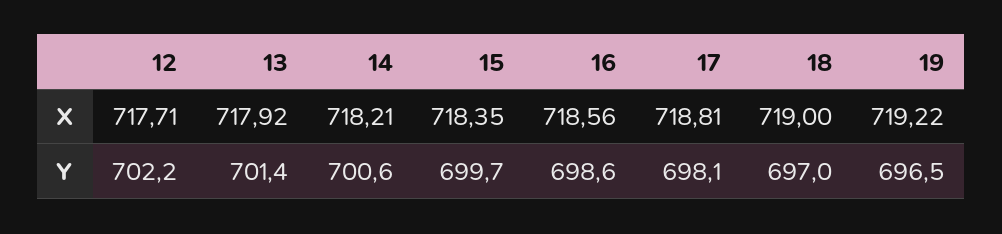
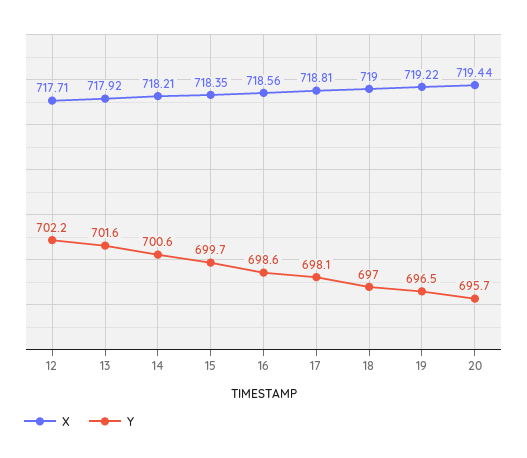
Y, 13: 701.4 -> 701.6
X, 20: none -> 719.44
Y, 20: none -> 695.7

